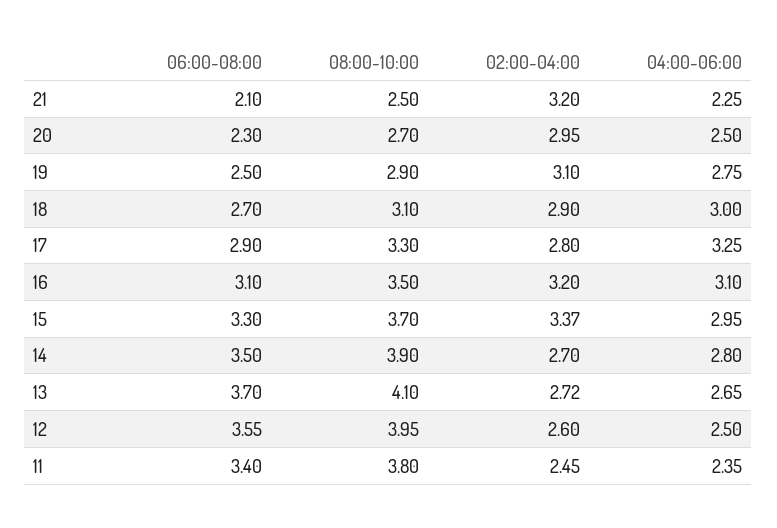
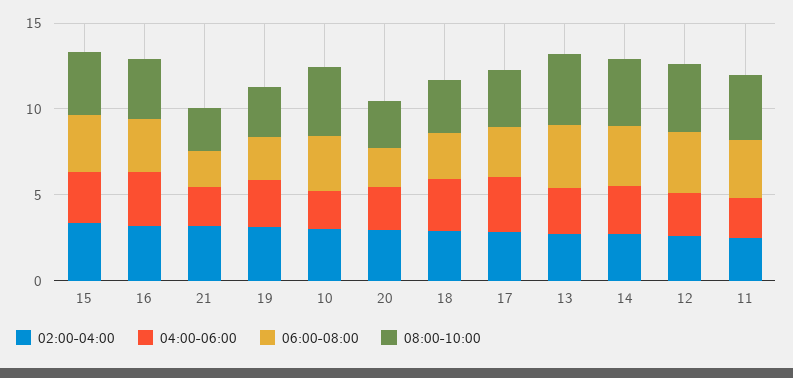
02:00-04:00, 10: none -> 3
04:00-06:00, 10: none -> 2
06:00-08:00, 10: none -> 3
08:00-10:00, 10: none -> 4

